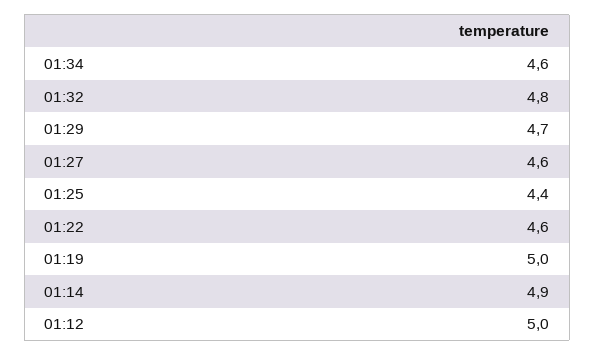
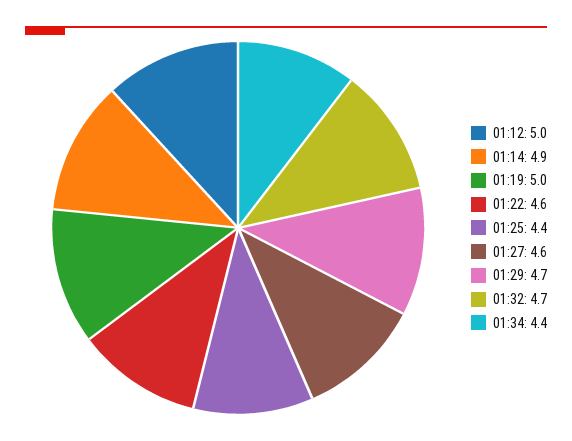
01:34: 4.6 -> 4.4
01:32: 4.8 -> 4.7

